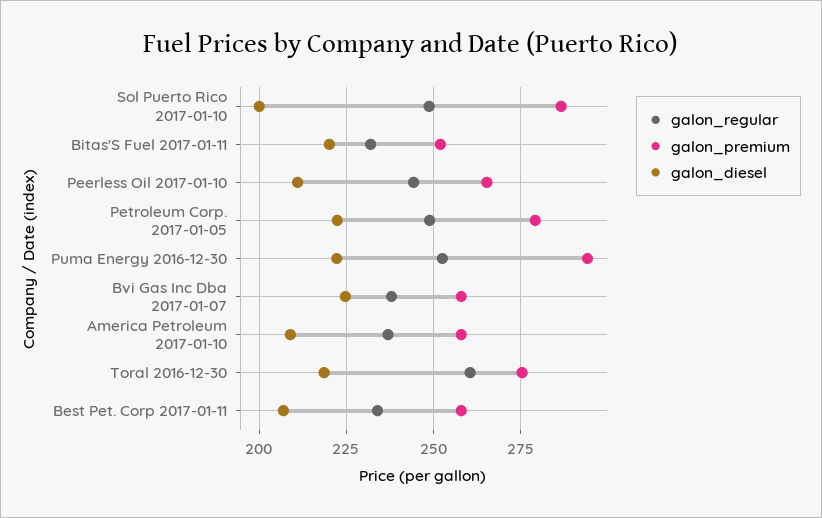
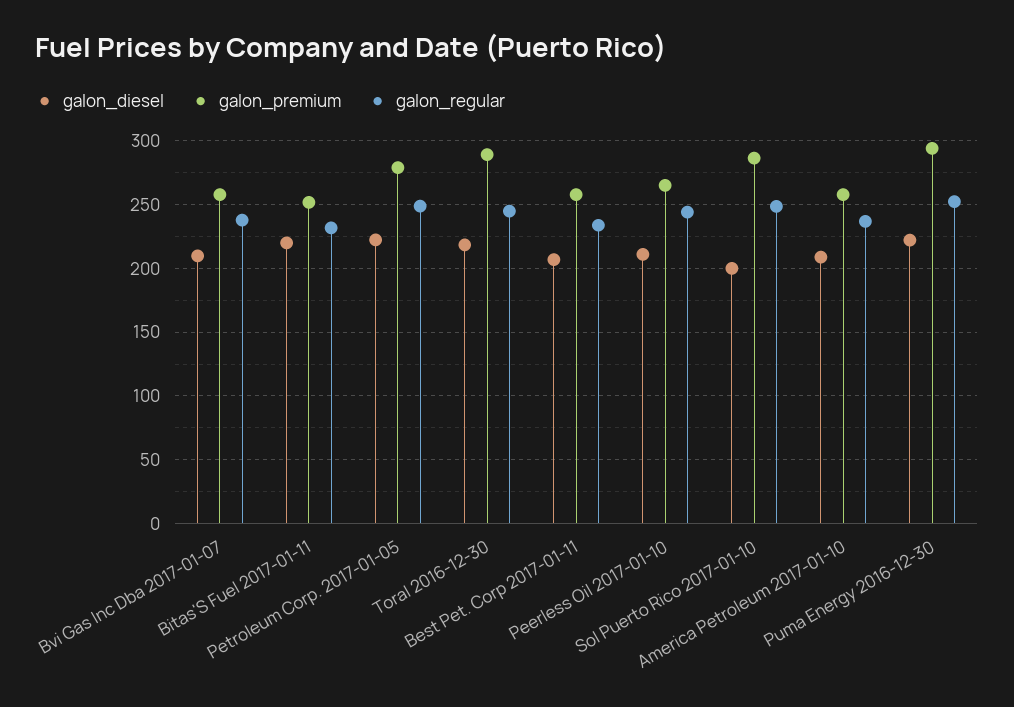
galon_diesel, Bvi Gas Inc Dba 2017-01-07: 225 -> 210
galon_regular, Toral 2016-12-30: 260 -> 245
galon_premium, Toral 2016-12-30: 275 -> 290

